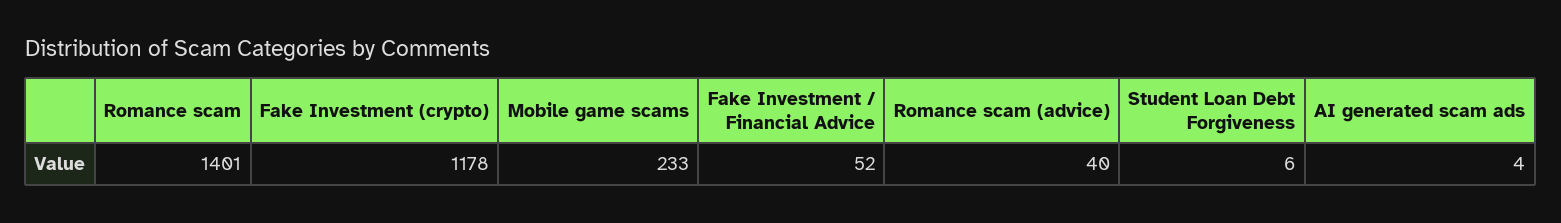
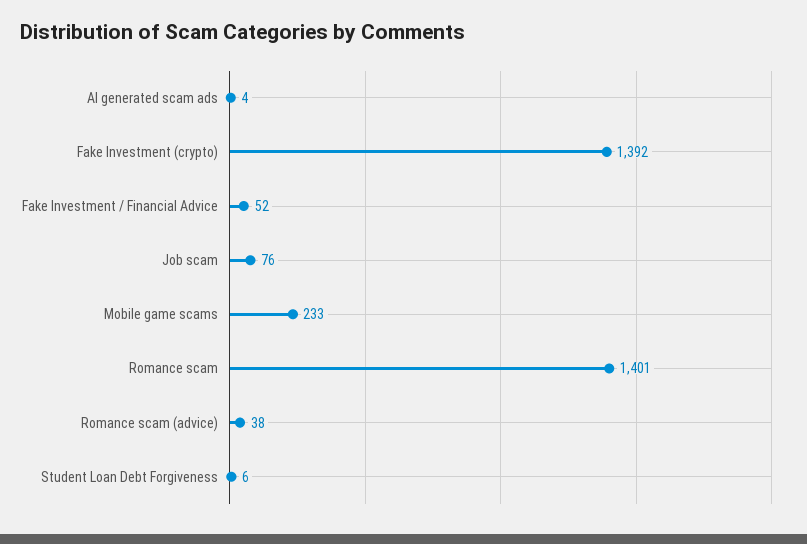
Fake Investment (crypto): 1178 -> 1392
Romance scam (advice): 40 -> 38
Job scam: none -> 76

